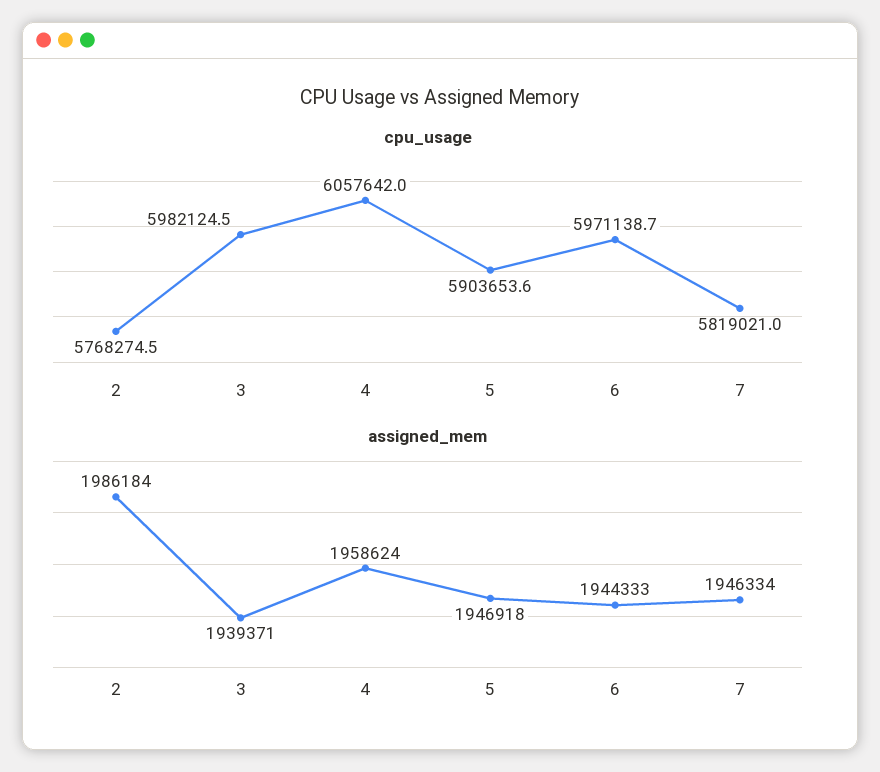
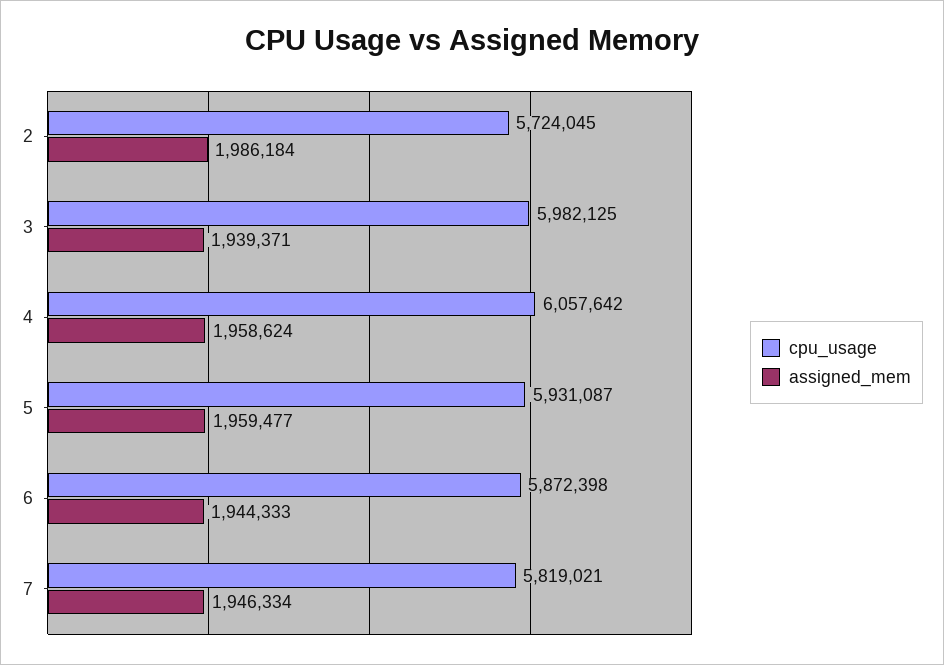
cpu_usage, 2: 5768274.5 -> 5724045
cpu_usage, 5: 5903653.6 -> 5931087
cpu_usage, 6: 5971138.7 -> 5872398
assigned_mem, 5: 1946918 -> 1959477

